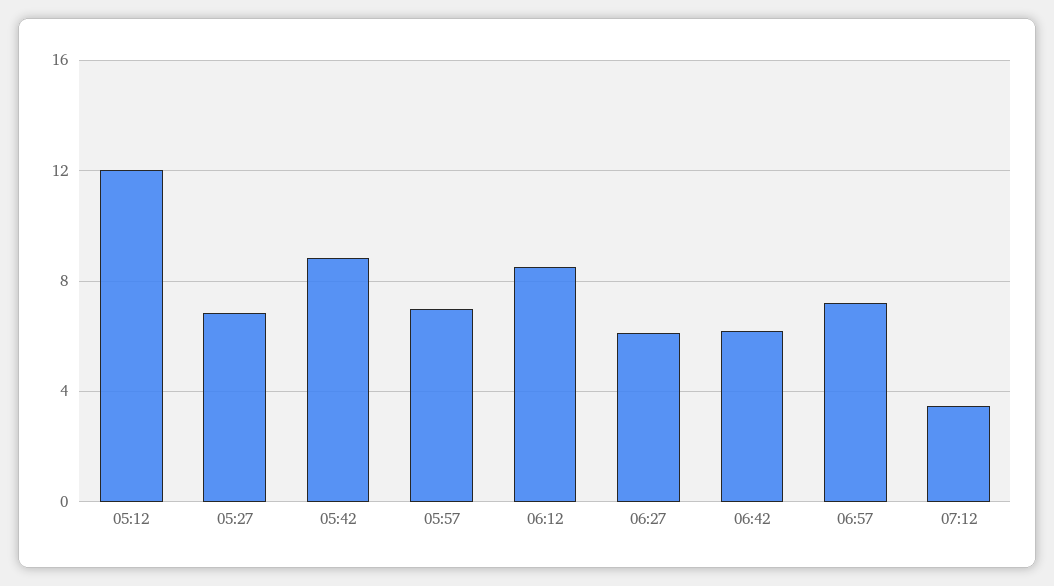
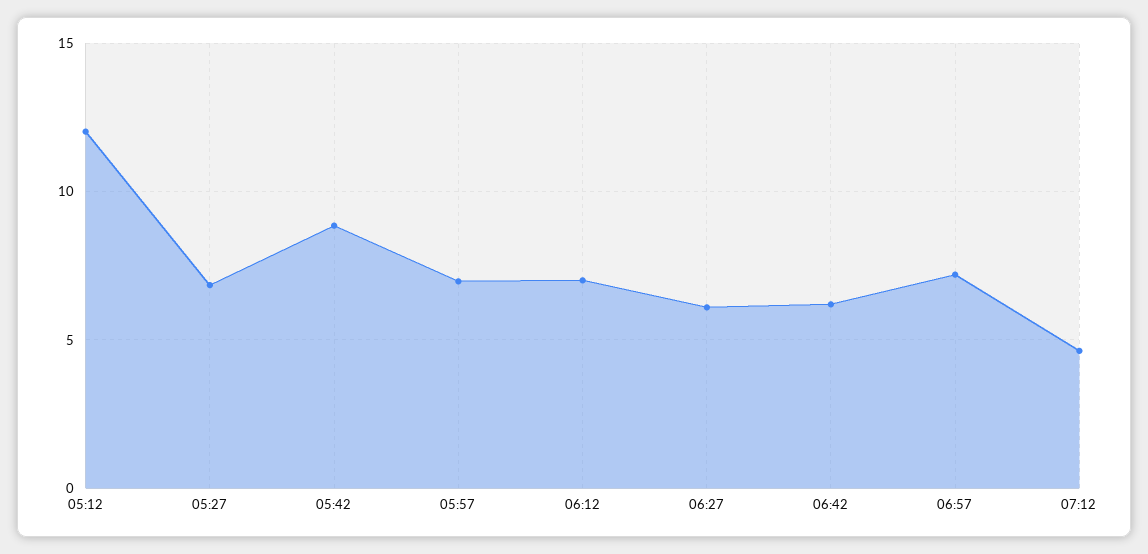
06:12: 8.5 -> 7
07:12: 3.5 -> 4.5

